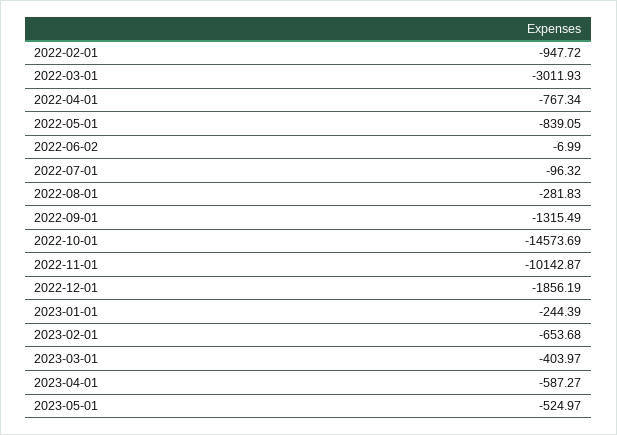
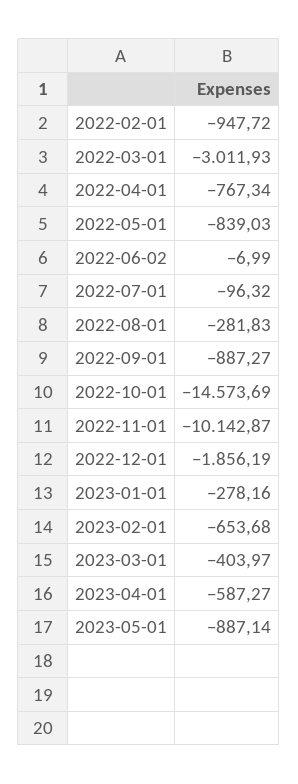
2022-05-01: -839.05 -> -839.03
2022-09-01: -1315.49 -> -887.27
2023-01-01: -244.39 -> -278.16
2023-05-01: -524.97 -> -887.14

